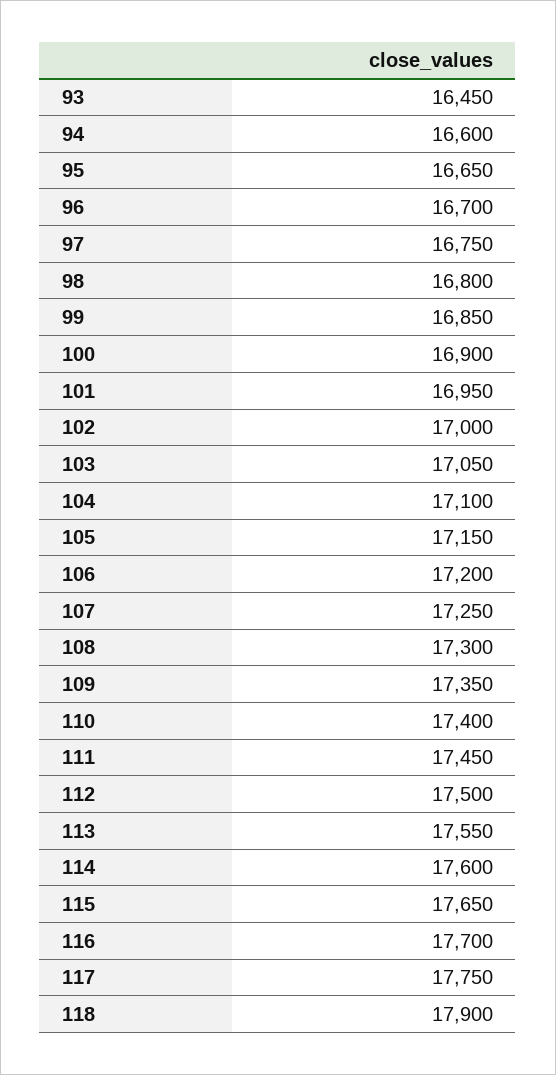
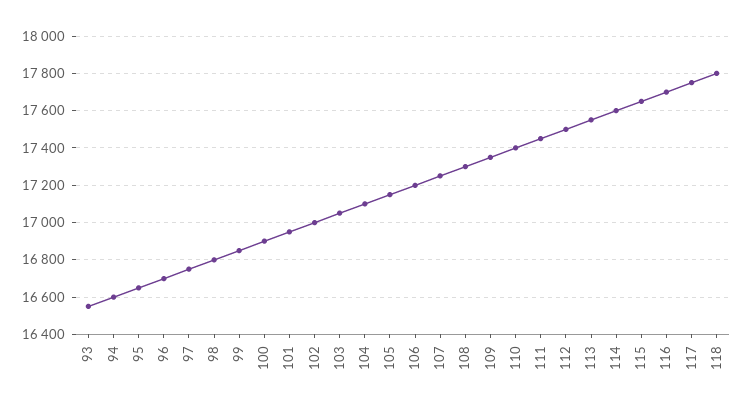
93: 16450 -> 16550
118: 17900 -> 17800

